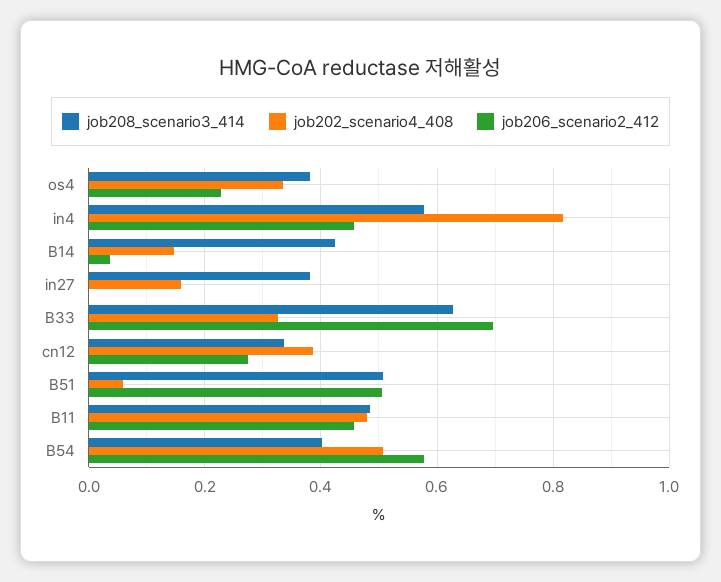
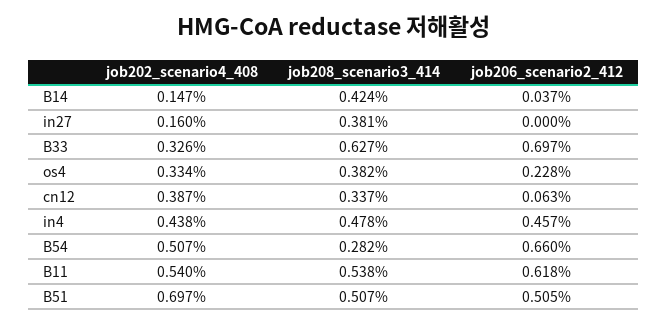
job208_scenario3_414, in4: 0.58 -> 0.478
job202_scenario4_408, in4: 0.82 -> 0.438
job206_scenario2_412, cn12: 0.28 -> 0.063
job202_scenario4_408, B51: 0.06 -> 0.697
job208_scenario3_414, B11: 0.48 -> 0.538
job202_scenario4_408, B11: 0.48 -> 0.54
job206_scenario2_412, B11: 0.46 -> 0.618
job208_scenario3_414, B54: 0.4 -> 0.282
job206_scenario2_412, B54: 0.58 -> 0.66

